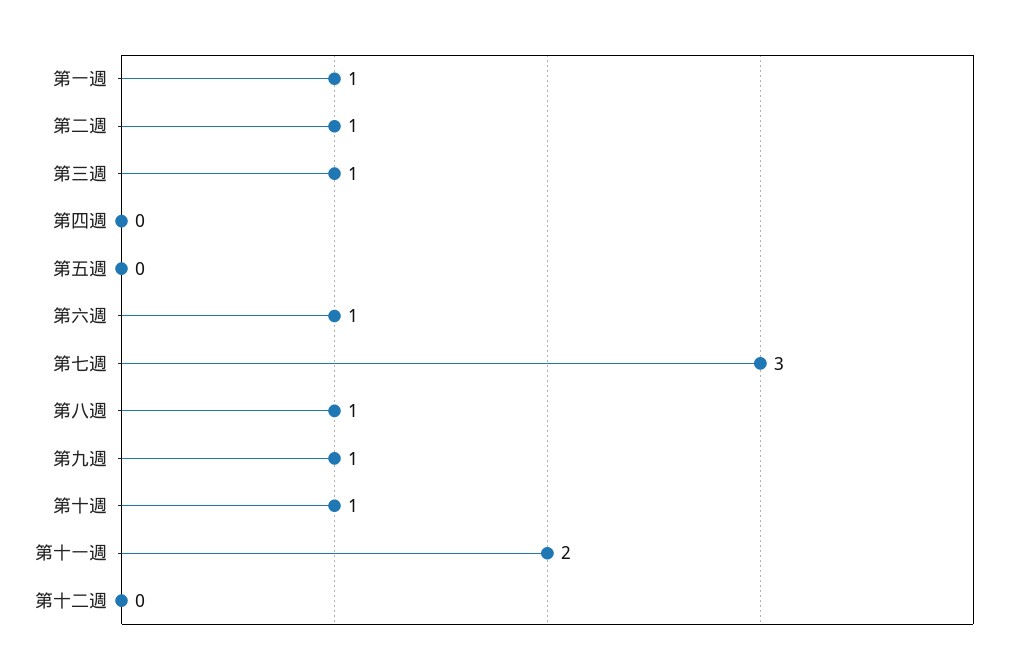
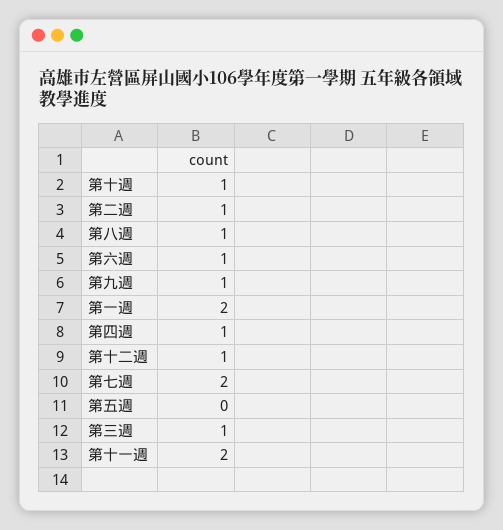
第一週: 1 -> 2
第四週: 0 -> 1
第七週: 3 -> 2
第十二週: 0 -> 1

